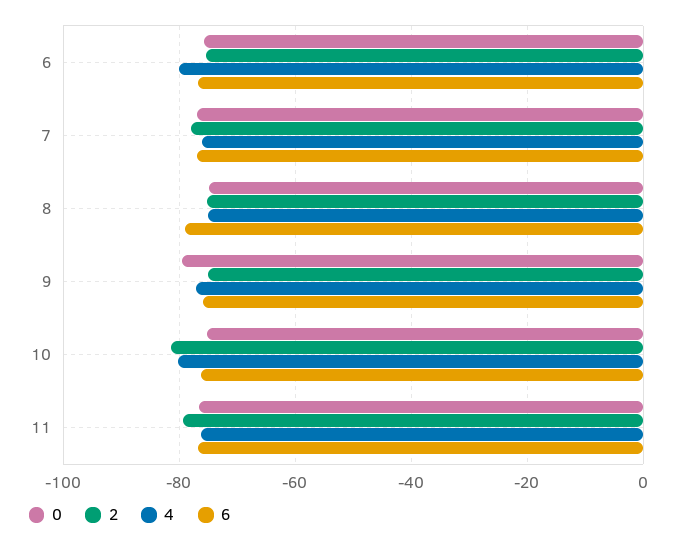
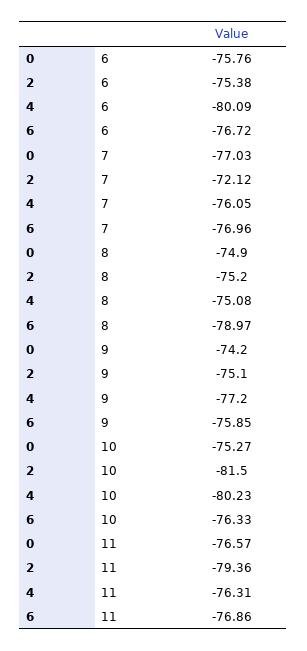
2, 7: -78 -> -72.12
0, 9: -80 -> -74.2

